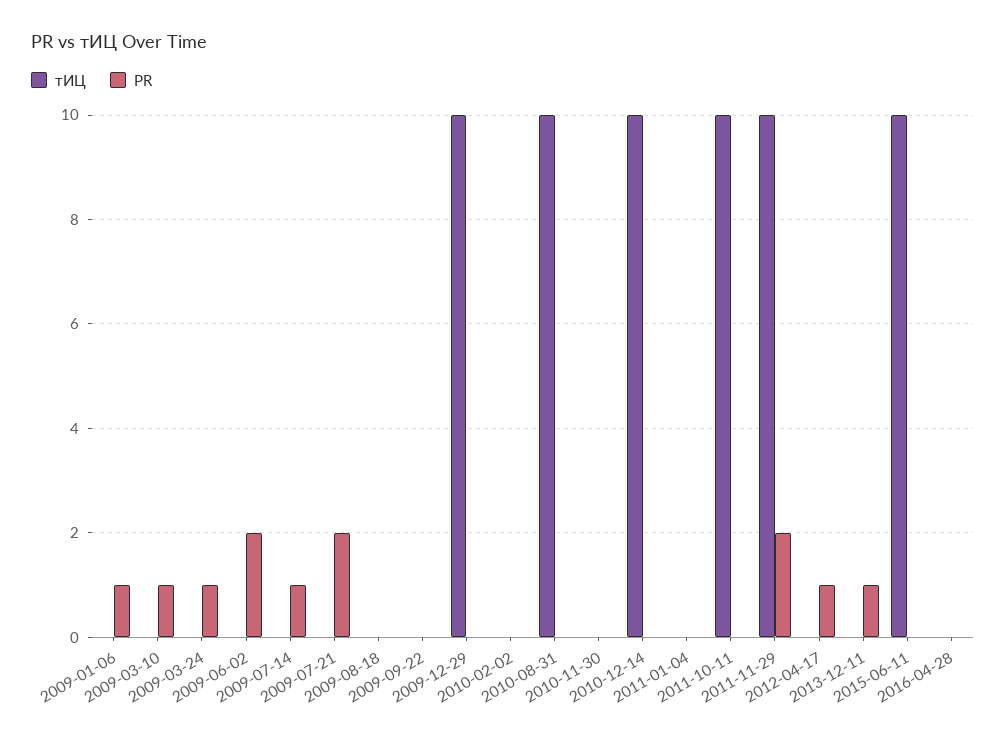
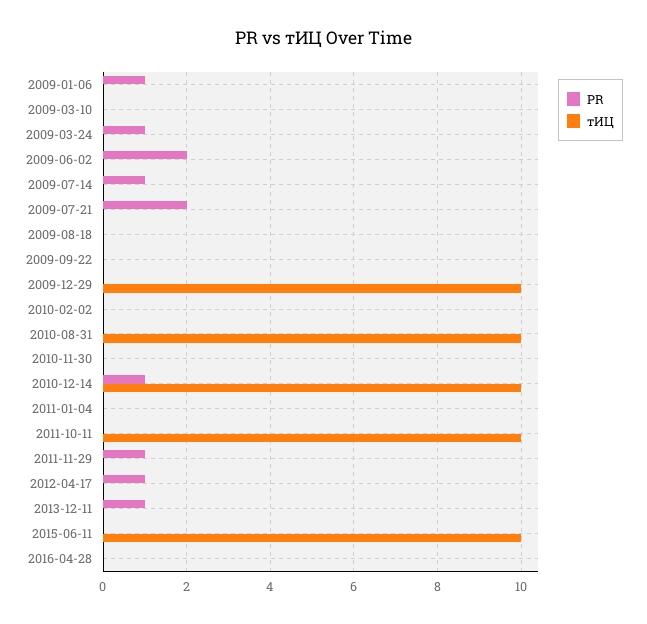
PR, 2009-03-10: 1 -> 0
PR, 2010-12-14: 0 -> 1
тИЦ, 2011-11-29: 10 -> 0
PR, 2011-11-29: 2 -> 1

